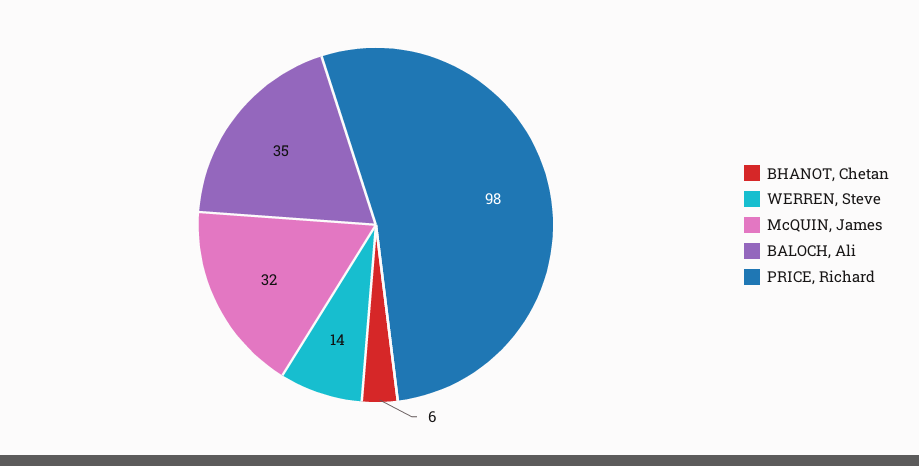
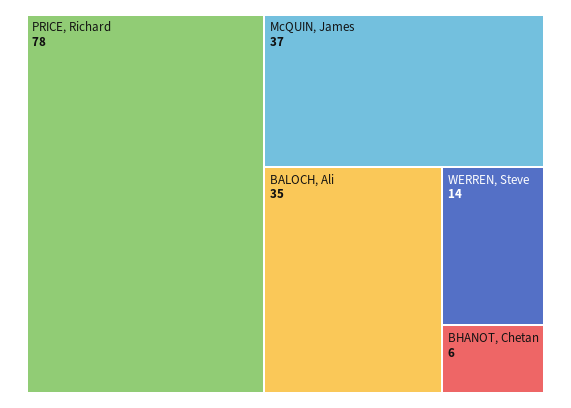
McQUIN, James: 32 -> 37
PRICE, Richard: 98 -> 78

